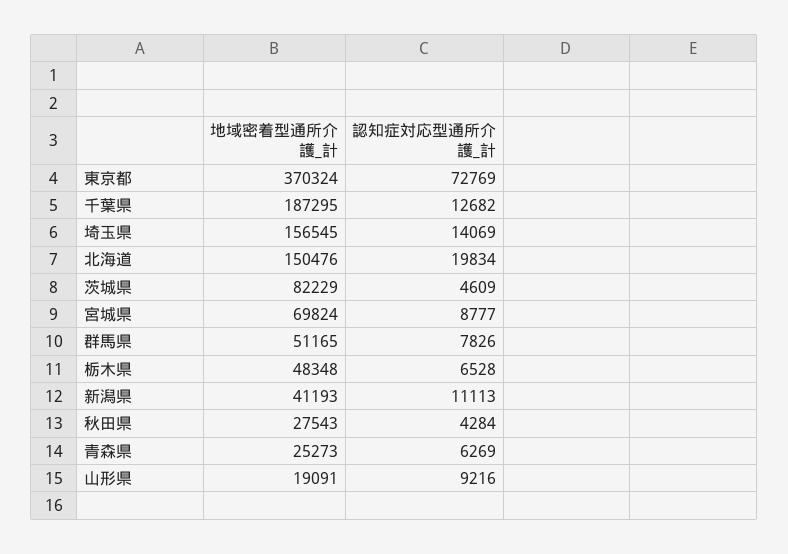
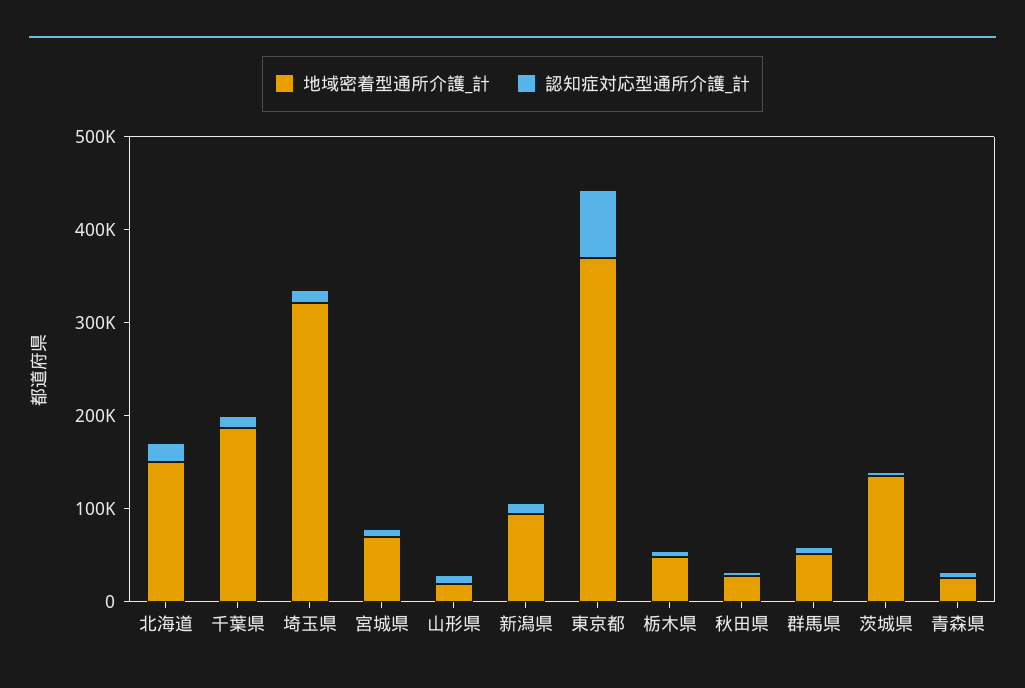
地域密着型通所介護_計, 埼玉県: 156545 -> 320000
地域密着型通所介護_計, 茨城県: 82229 -> 140000
地域密着型通所介護_計, 新潟県: 41193 -> 100000

